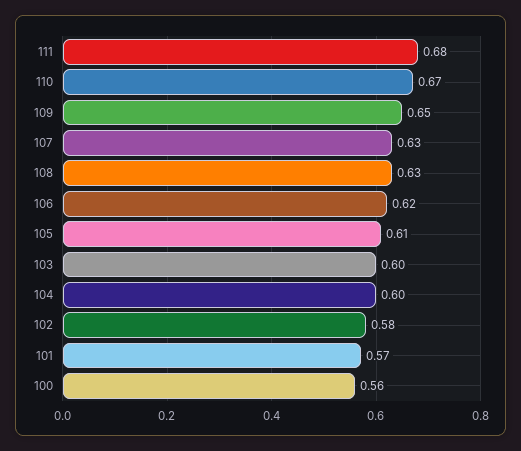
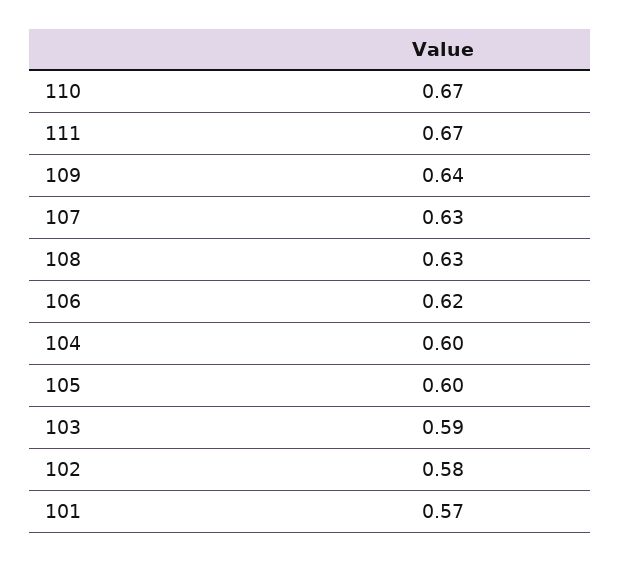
111: 0.68 -> 0.67
109: 0.65 -> 0.64
105: 0.61 -> 0.6
103: 0.6 -> 0.59
100: 0.56 -> none

